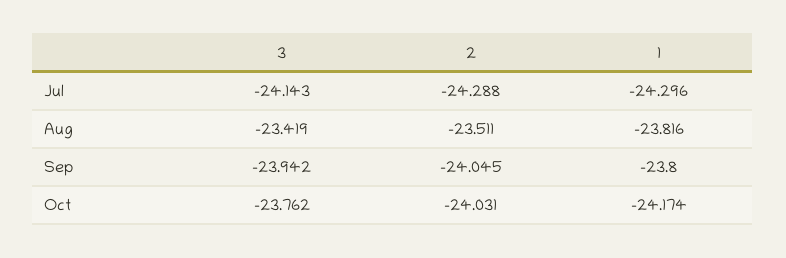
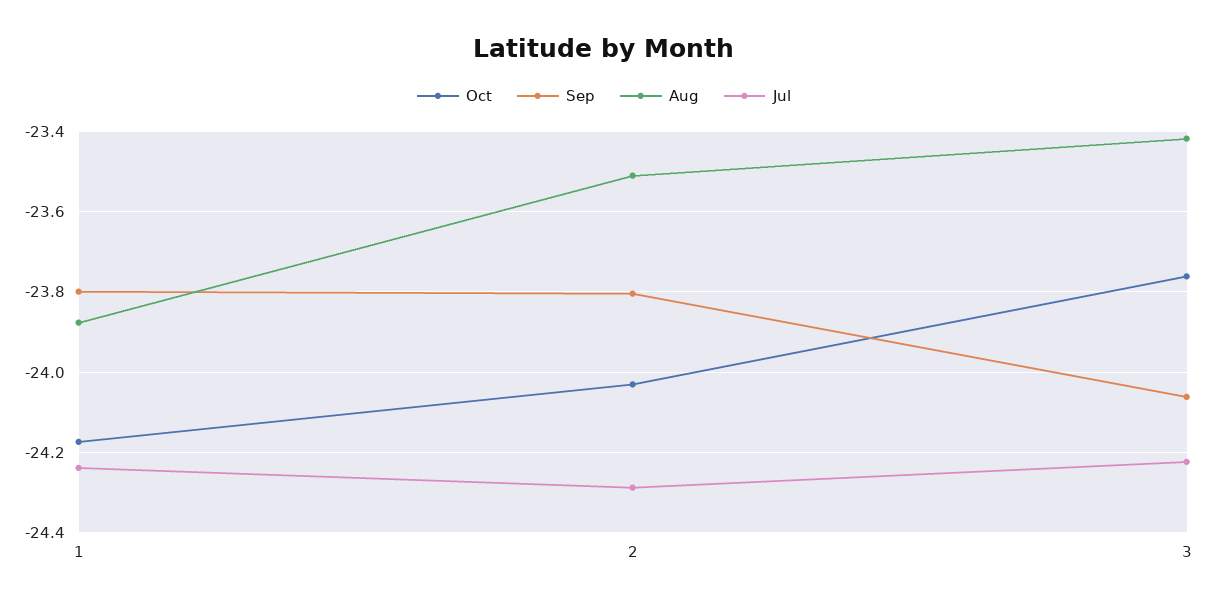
Jul, 3: -24.143 -> -24.22
Jul, 1: -24.296 -> -24.24
Aug, 1: -23.816 -> -23.88
Sep, 3: -23.942 -> -24.06
Sep, 2: -24.045 -> -23.8

